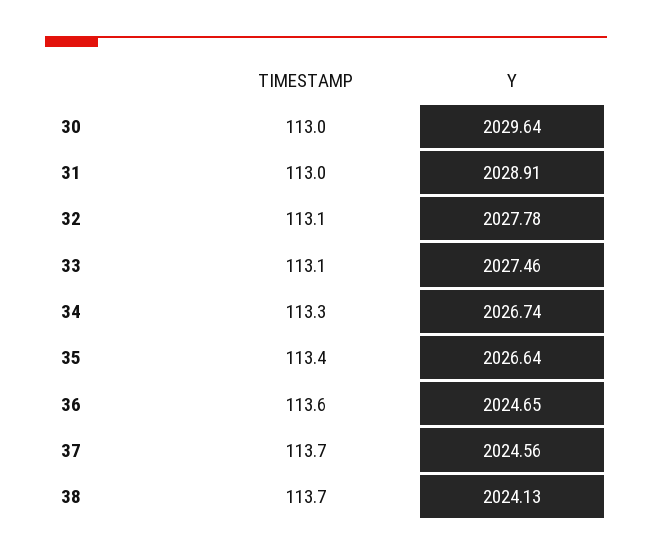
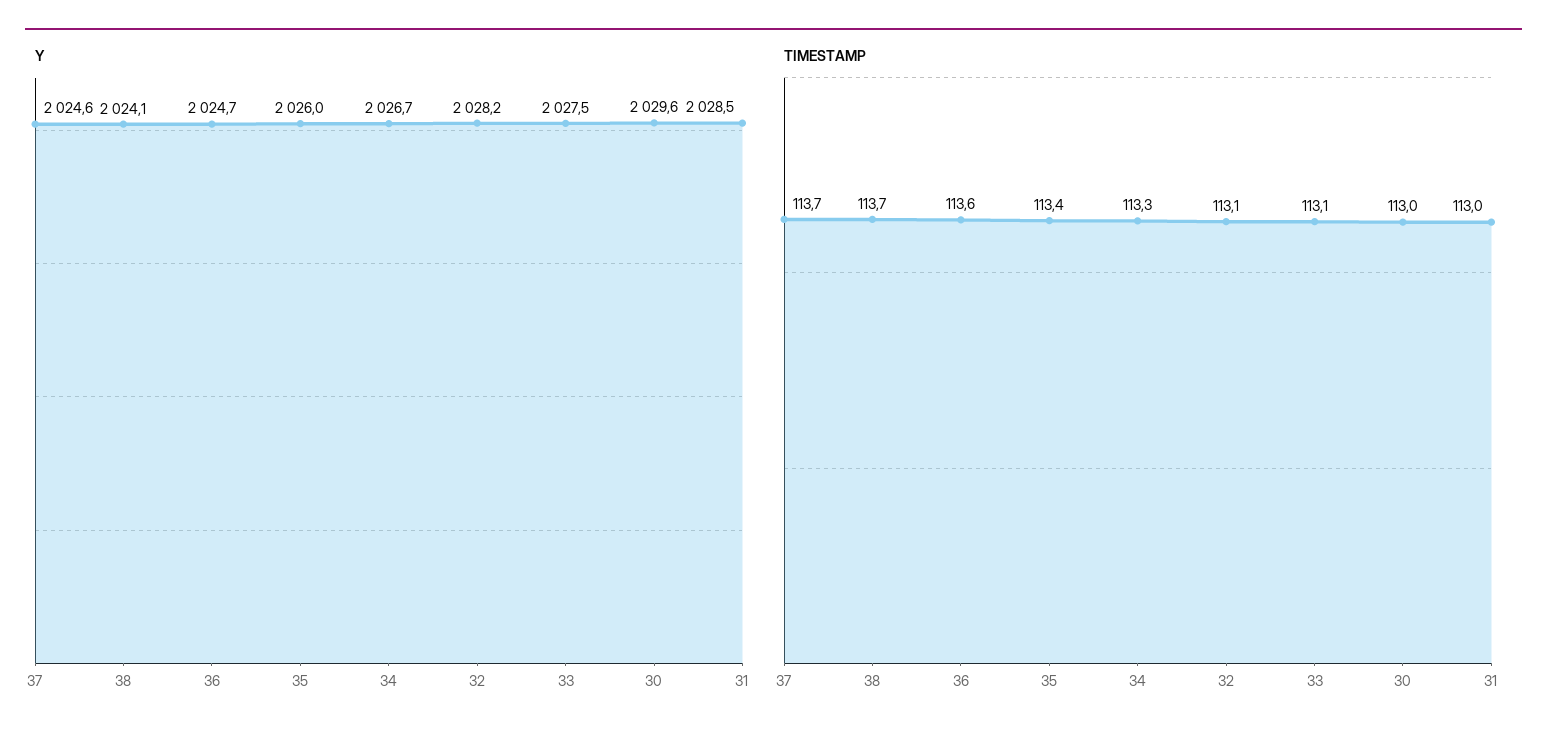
Y, 31: 2028.91 -> 2028.5
Y, 32: 2027.78 -> 2028.2
Y, 35: 2026.64 -> 2026

